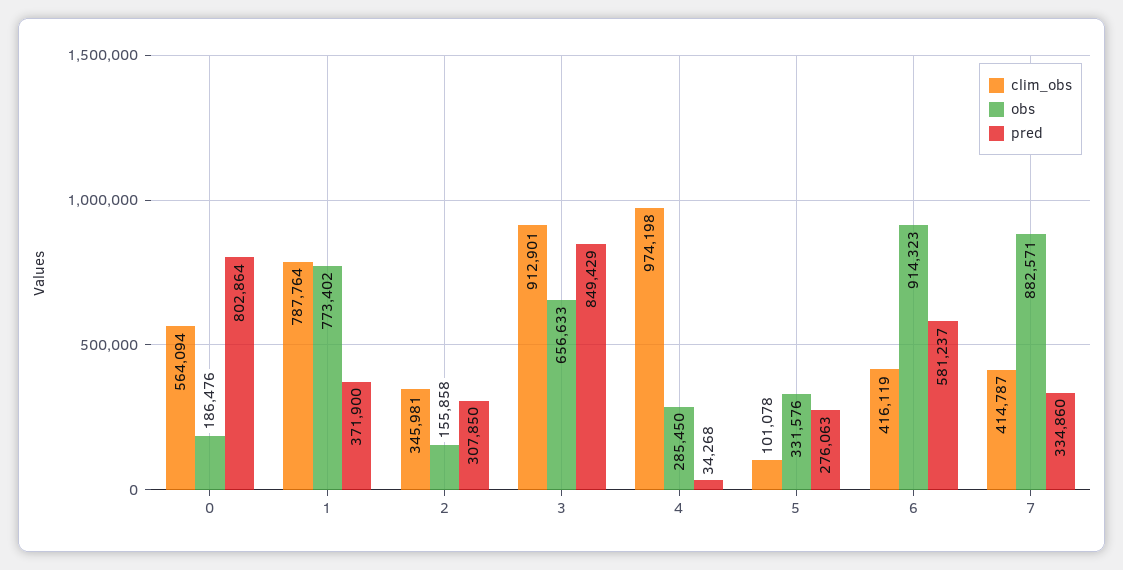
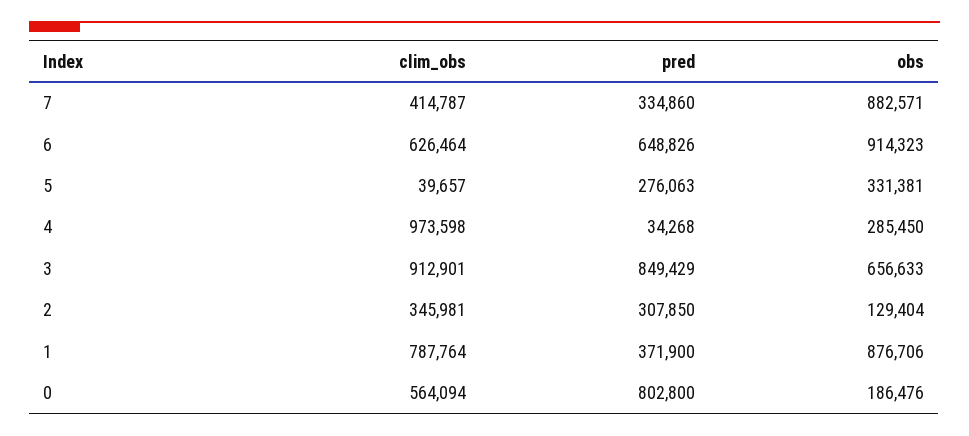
pred, 0: 802864 -> 802800
obs, 1: 773402 -> 876706
obs, 2: 155858 -> 129404
clim_obs, 4: 974198 -> 973598
clim_obs, 5: 101078 -> 39657
obs, 5: 331576 -> 331381
clim_obs, 6: 416119 -> 626464
pred, 6: 581237 -> 648826

